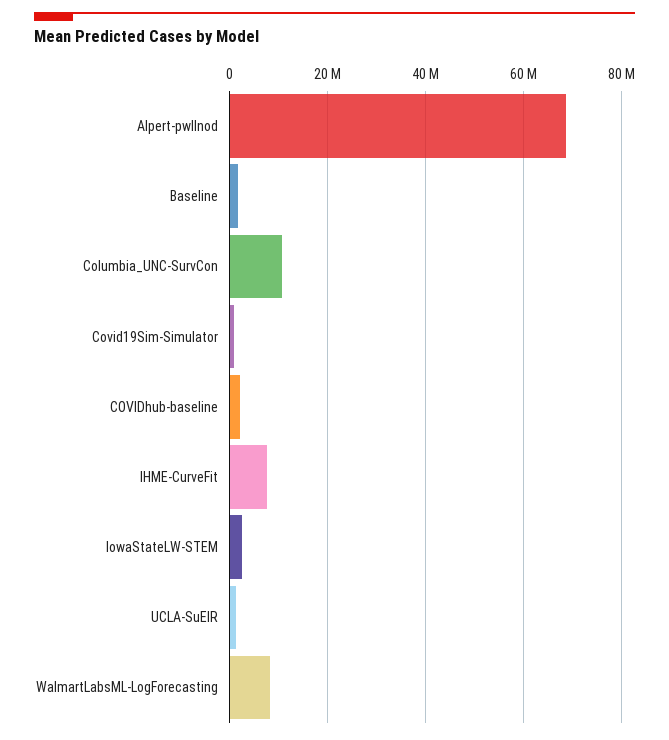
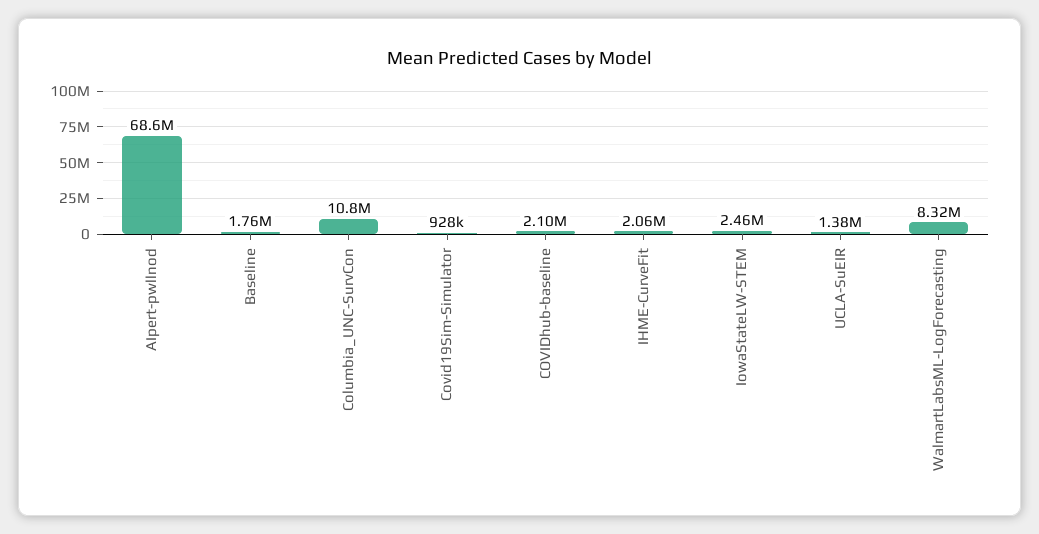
IHME-CurveFit: 8000000 -> 2060000

